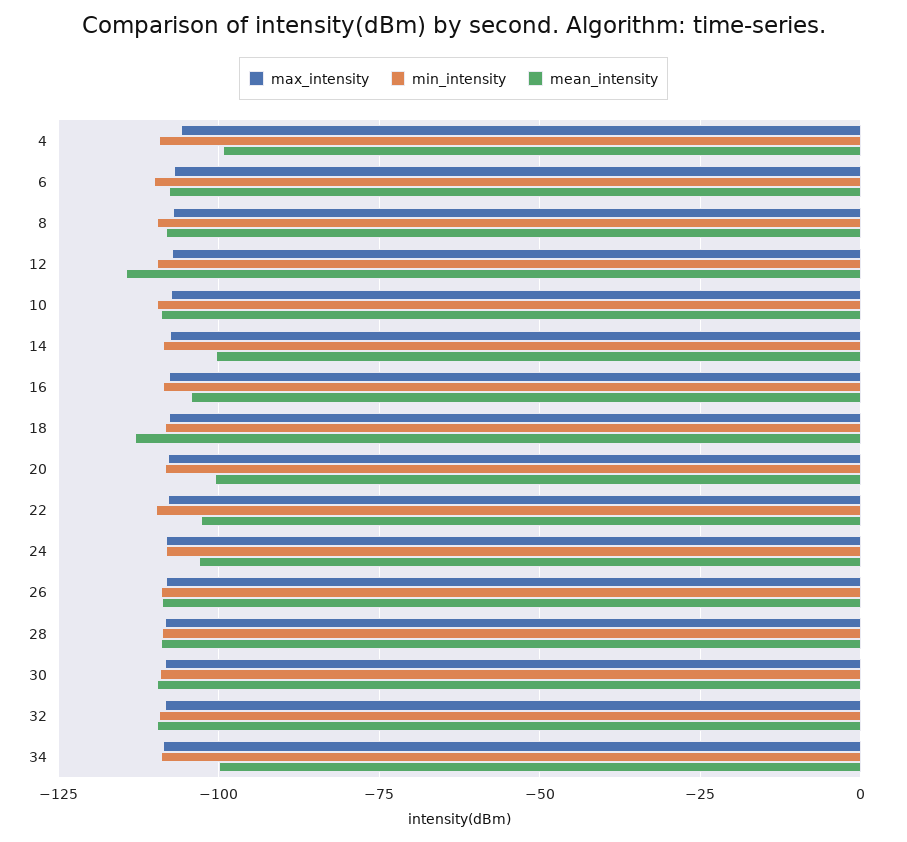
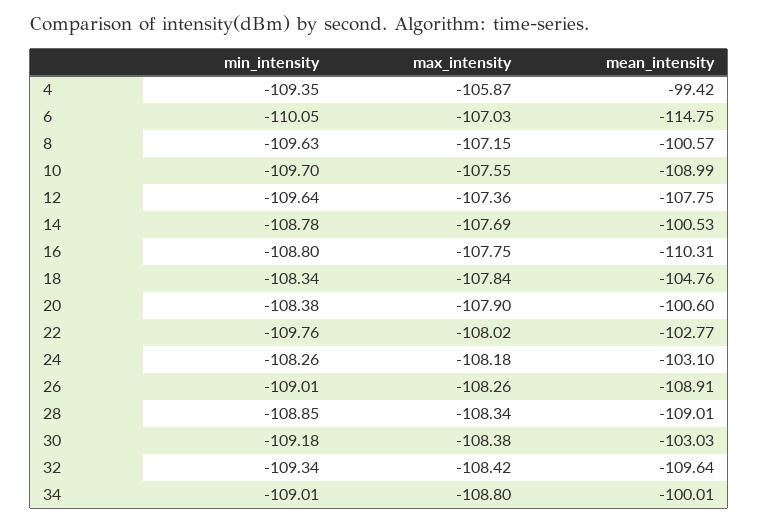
mean_intensity, 6: -107.5 -> -114.75
mean_intensity, 8: -107.5 -> -100.57
mean_intensity, 12: -115 -> -107.75
mean_intensity, 16: -105 -> -110.31
mean_intensity, 18: -112.5 -> -104.76
mean_intensity, 30: -110 -> -103.03

